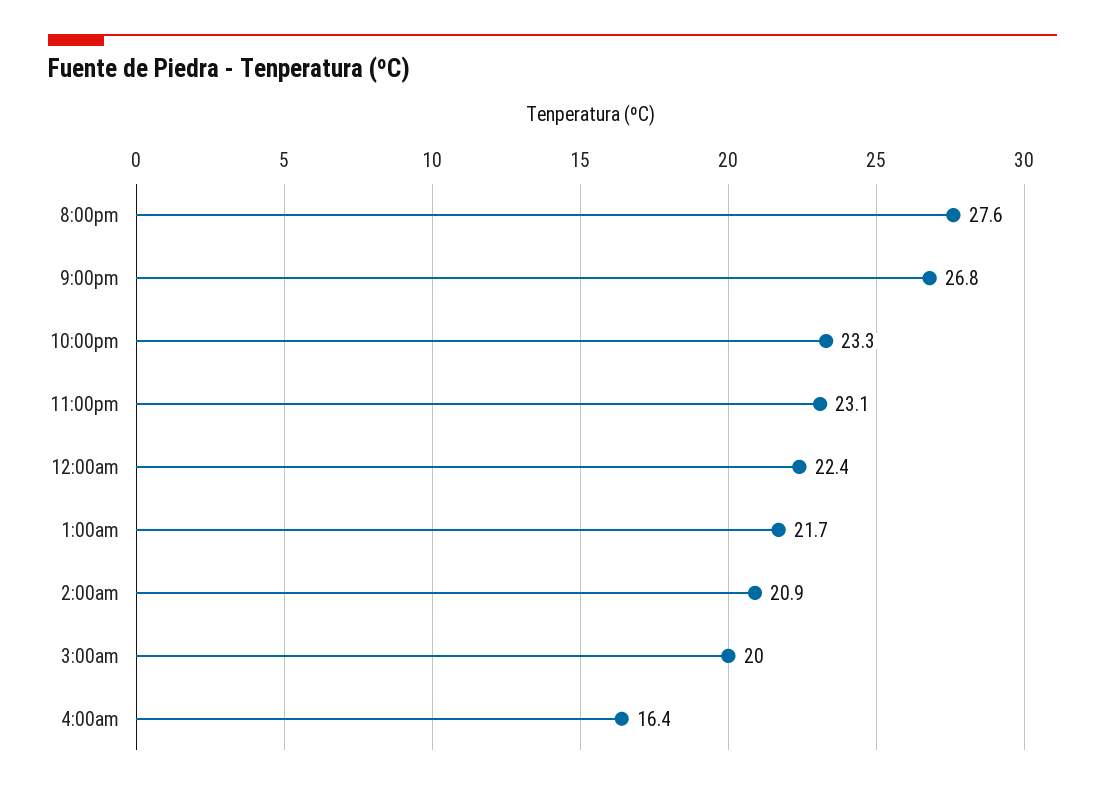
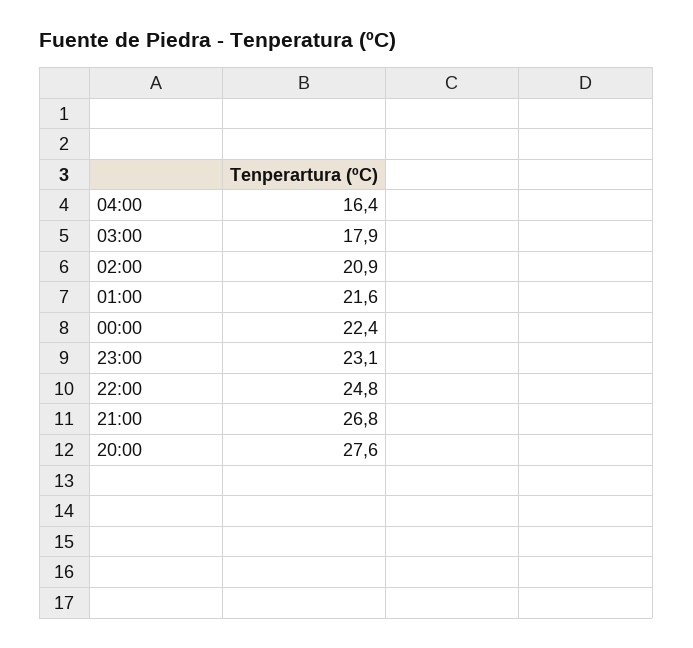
10:00pm: 23.3 -> 24.8
1:00am: 21.7 -> 21.6
3:00am: 20 -> 17.9

